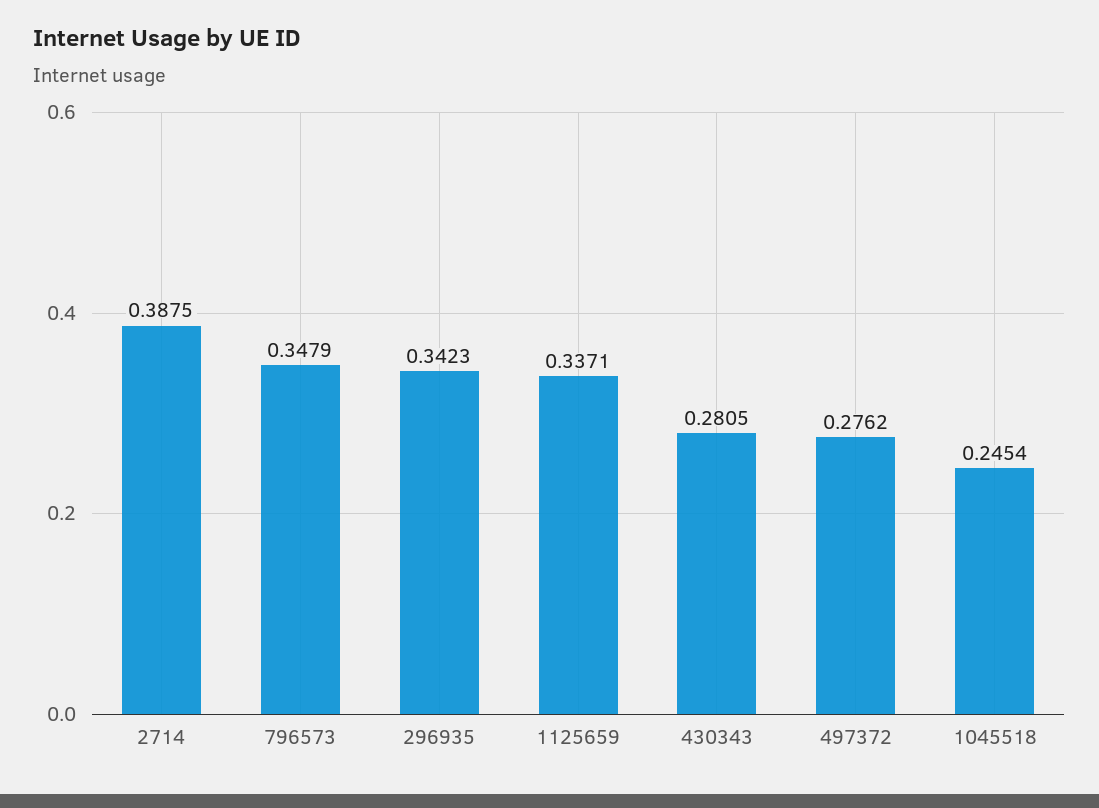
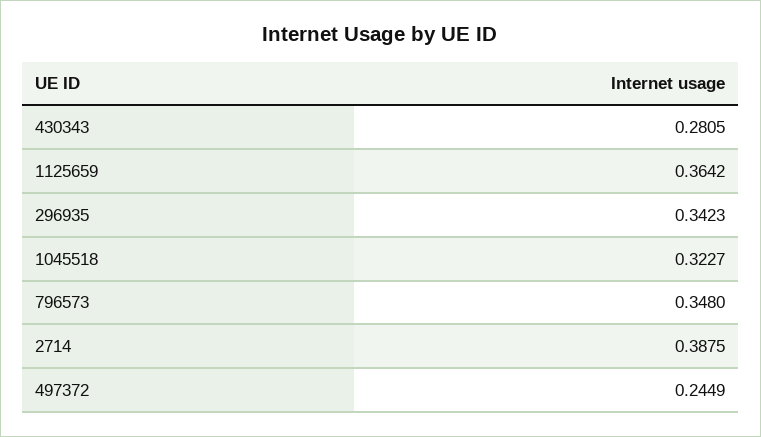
796573: 0.3479 -> 0.348
1125659: 0.3371 -> 0.3642
497372: 0.2762 -> 0.2449
1045518: 0.2454 -> 0.3227

